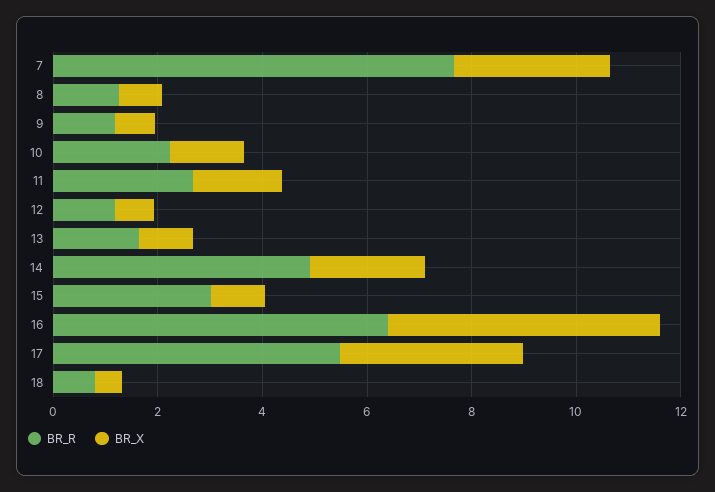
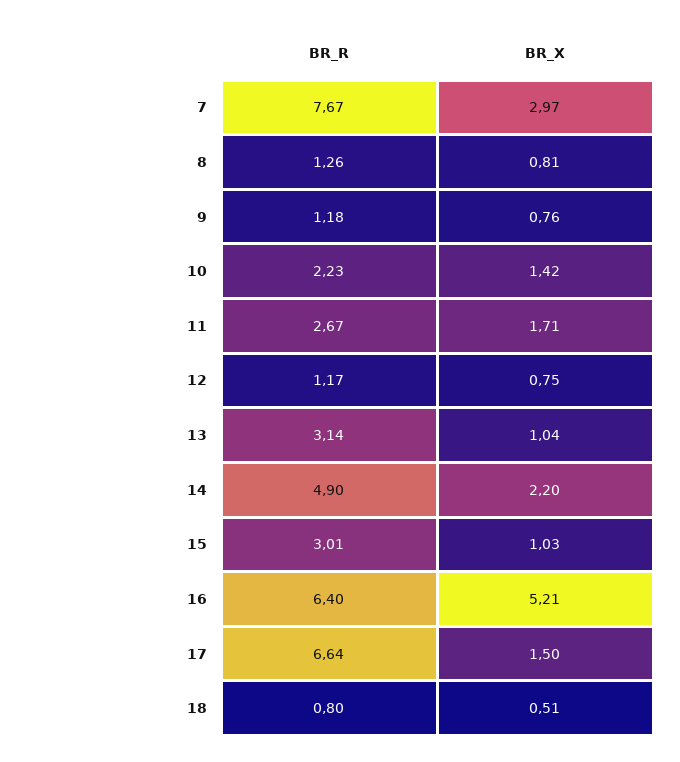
BR_R, 13: 1.5 -> 3.14
BR_R, 17: 5.5 -> 6.64
BR_X, 17: 3.5 -> 1.5

